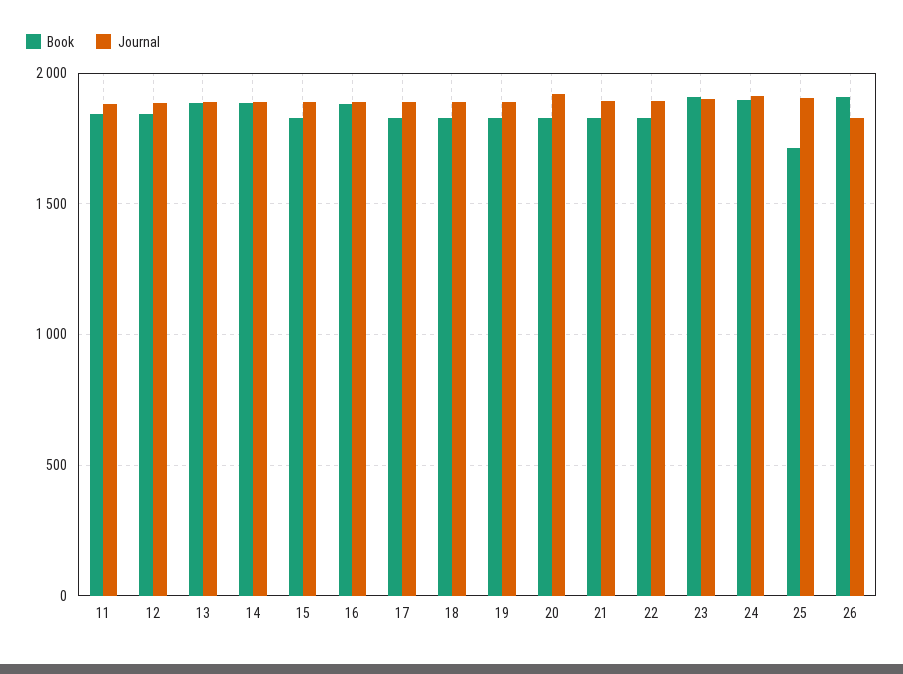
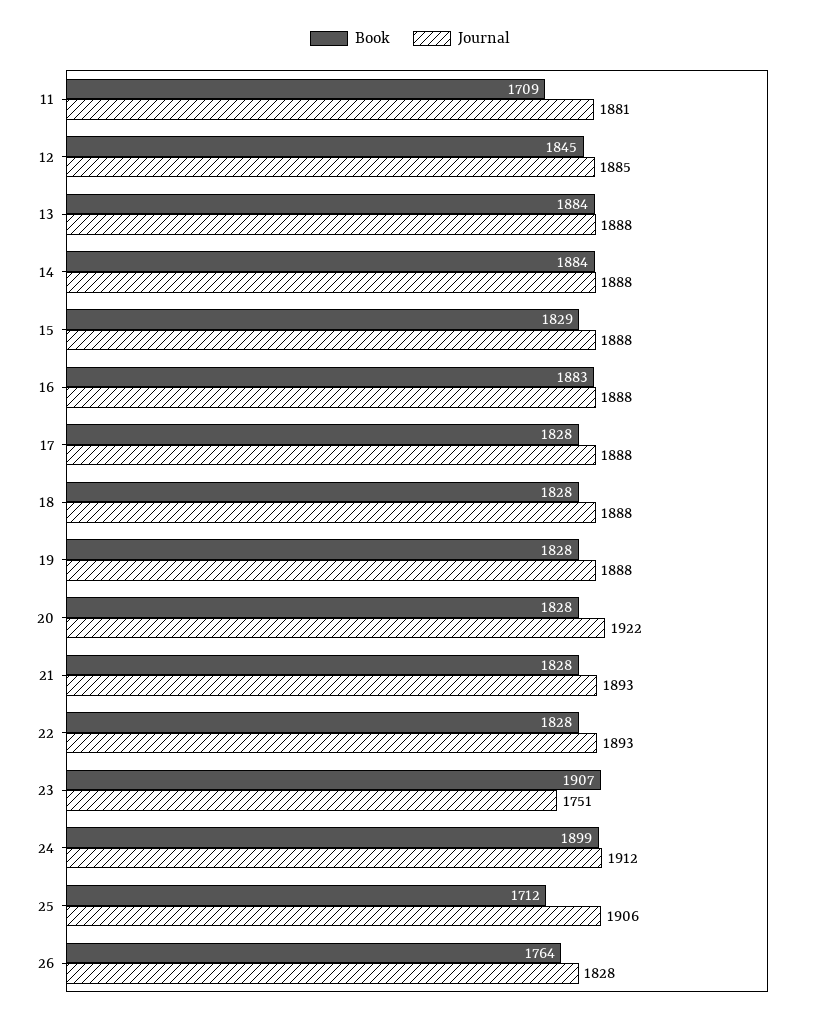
Book, 11: 1850 -> 1709
Journal, 23: 1900 -> 1751
Book, 26: 1900 -> 1764

